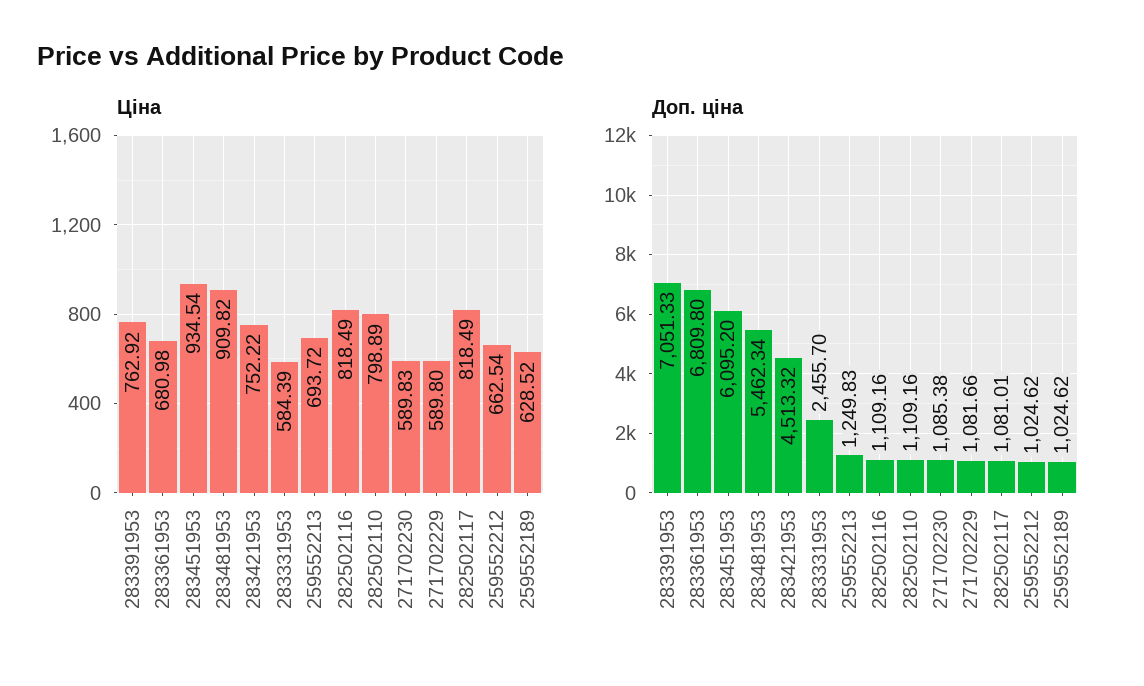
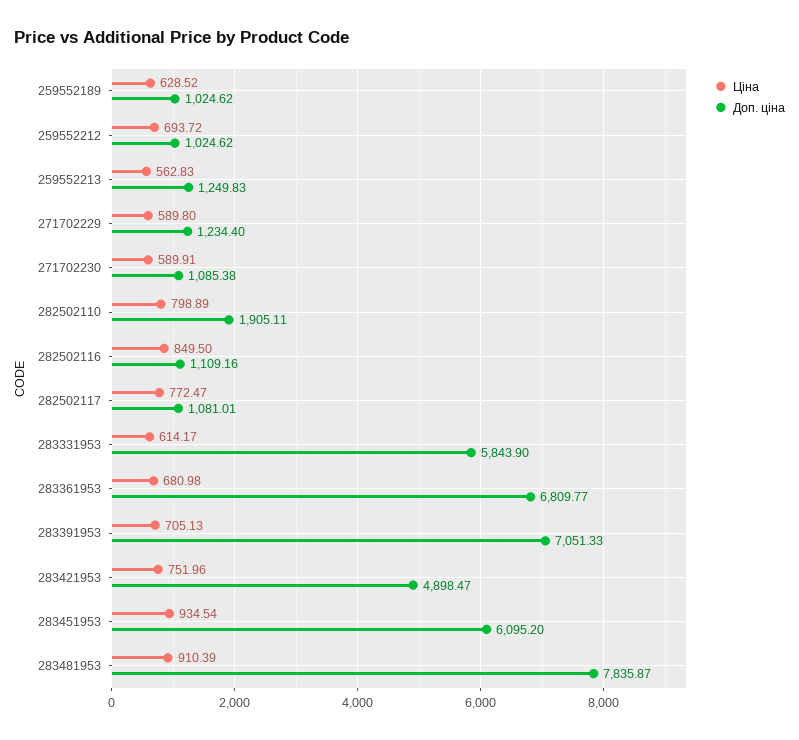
Ціна, 283391953: 762.92 -> 705.13
Ціна, 283481953: 909.82 -> 910.39
Ціна, 283421953: 752.22 -> 751.96
Ціна, 283331953: 584.39 -> 614.17
Ціна, 259552213: 693.72 -> 562.83
Ціна, 282502116: 818.49 -> 849.5
Ціна, 271702230: 589.83 -> 589.91
Ціна, 282502117: 818.49 -> 772.47
Ціна, 259552212: 662.54 -> 693.72
Доп. ціна, 283361953: 6809.8 -> 6809.77
Доп. ціна, 283481953: 5462.34 -> 7835.87
Доп. ціна, 283421953: 4513.32 -> 4898.47
Доп. ціна, 283331953: 2455.7 -> 5843.9
Доп. ціна, 282502110: 1109.16 -> 1905.11
Доп. ціна, 271702229: 1081.66 -> 1234.4

